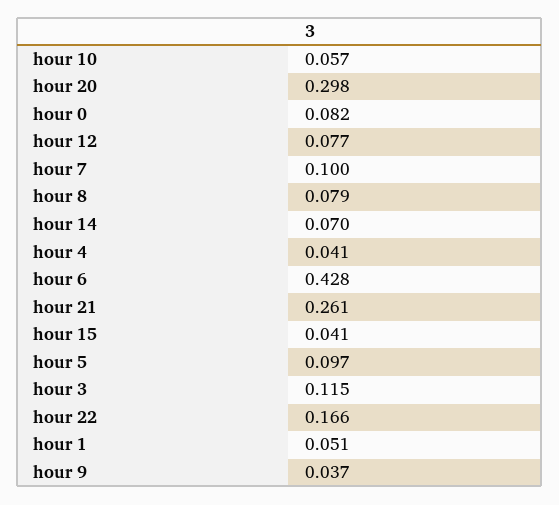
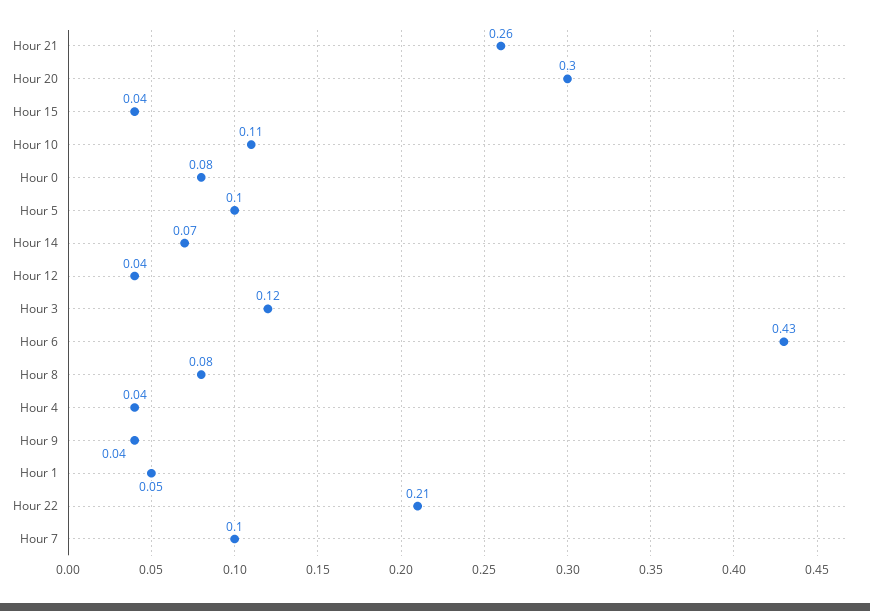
hour 10: 0.057 -> 0.11
hour 12: 0.077 -> 0.04
hour 22: 0.166 -> 0.21

